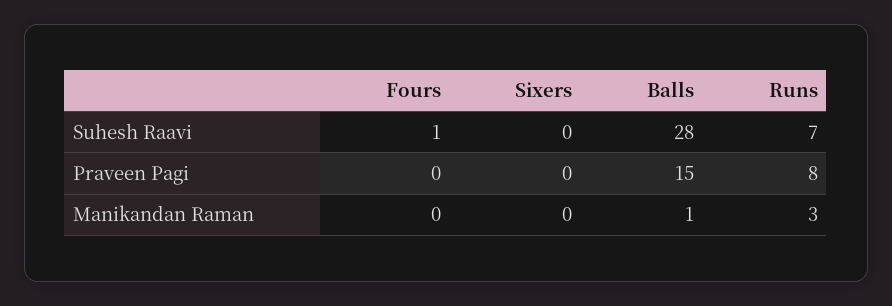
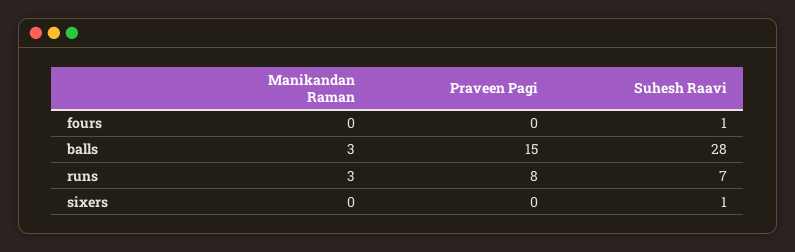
Sixers, Suhesh Raavi: 0 -> 1
Balls, Manikandan Raman: 1 -> 3

